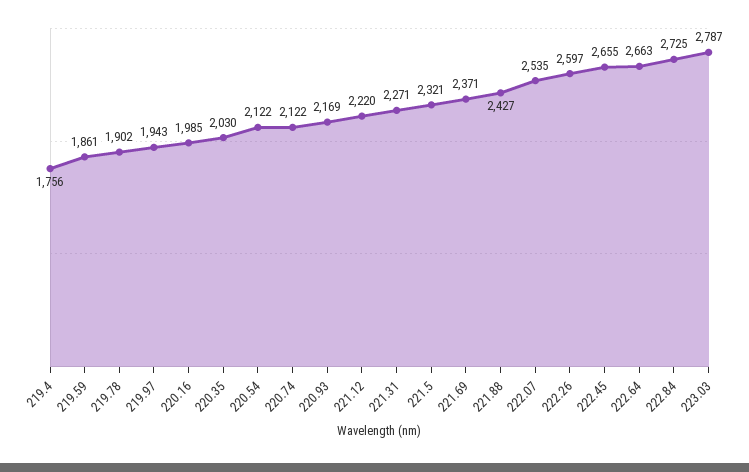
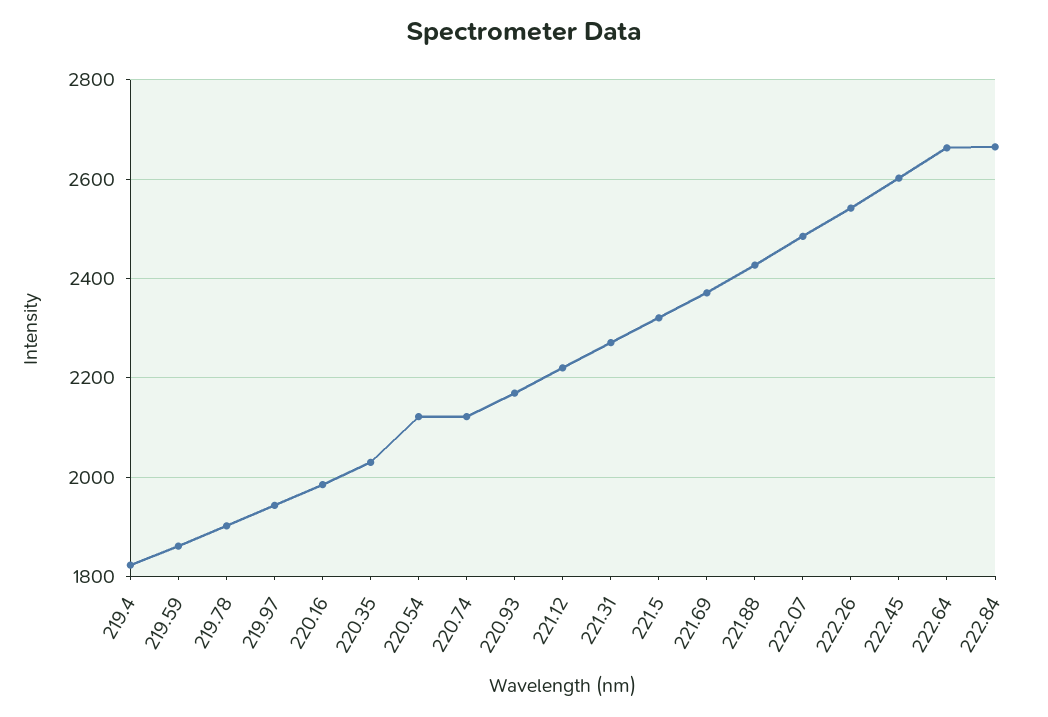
219.4: 1756 -> 1820
222.07: 2535 -> 2480
222.26: 2597 -> 2540
222.45: 2655 -> 2600
222.84: 2725 -> 2660
223.03: 2787 -> none

